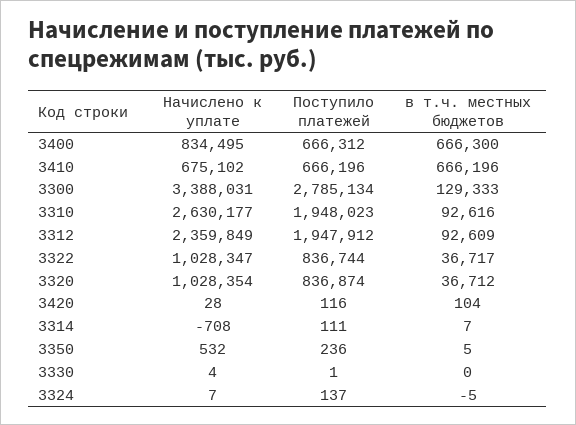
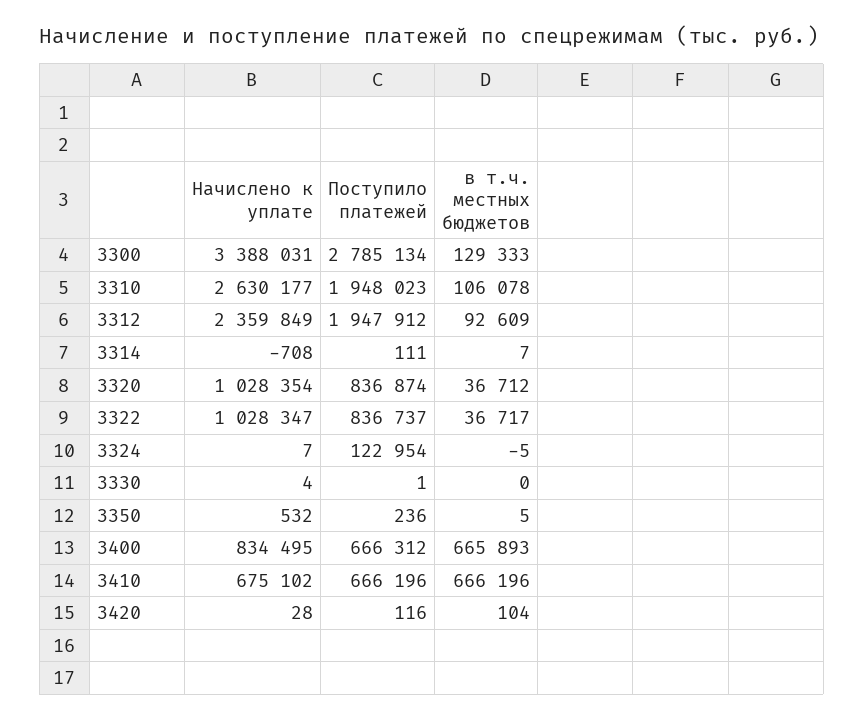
в т.ч. местных бюджетов, 3400: 666300 -> 665893
в т.ч. местных бюджетов, 3310: 92616 -> 106078
Поступило платежей, 3322: 836744 -> 836737
Поступило платежей, 3324: 137 -> 122954

